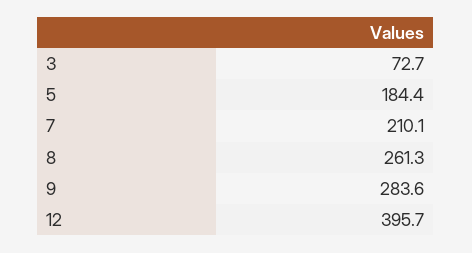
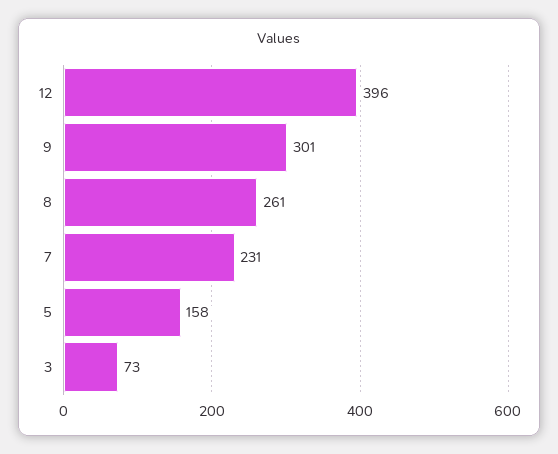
5: 184.4 -> 158
7: 210.1 -> 231
9: 283.6 -> 301

